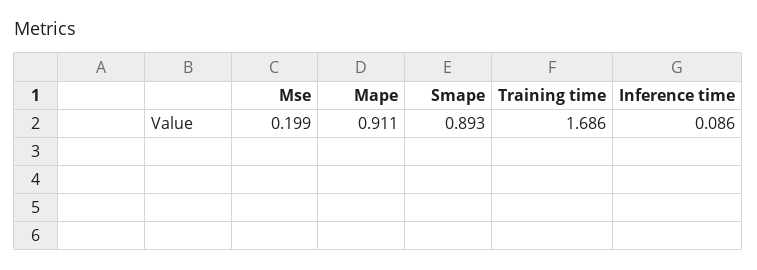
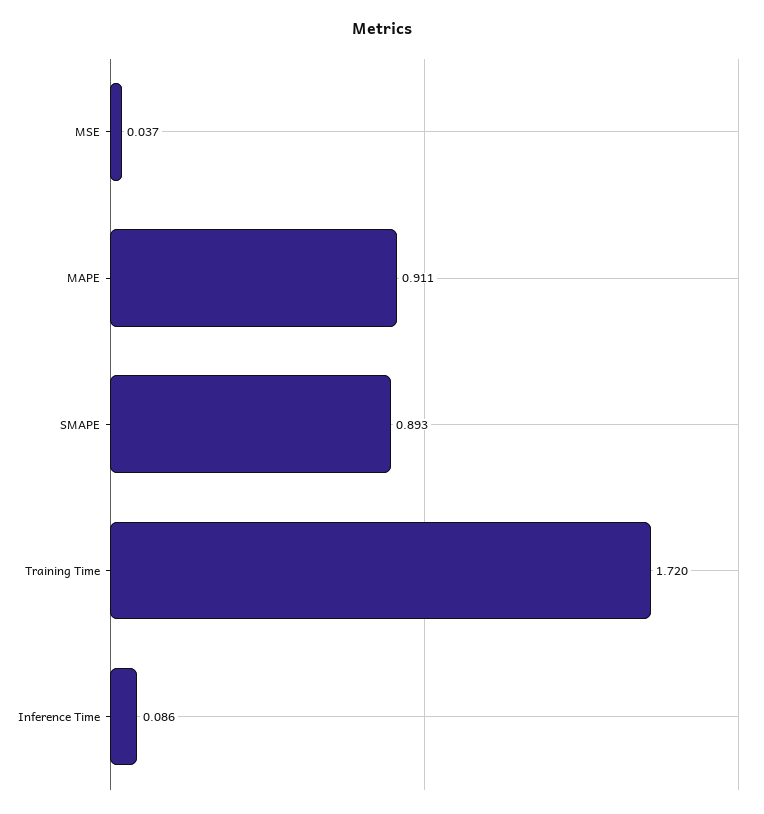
Mse: 0.199 -> 0.037
Training time: 1.686 -> 1.72

